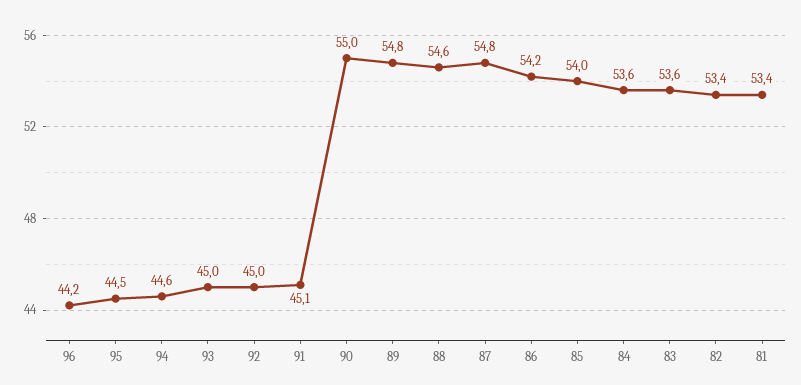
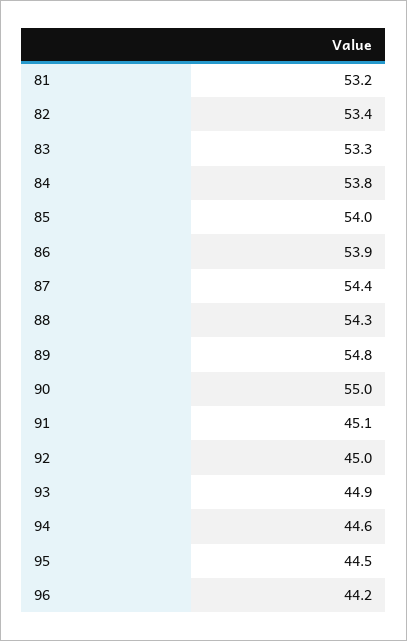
93: 45 -> 44.9
88: 54.6 -> 54.3
87: 54.8 -> 54.4
86: 54.2 -> 53.9
84: 53.6 -> 53.8
83: 53.6 -> 53.3
81: 53.4 -> 53.2

